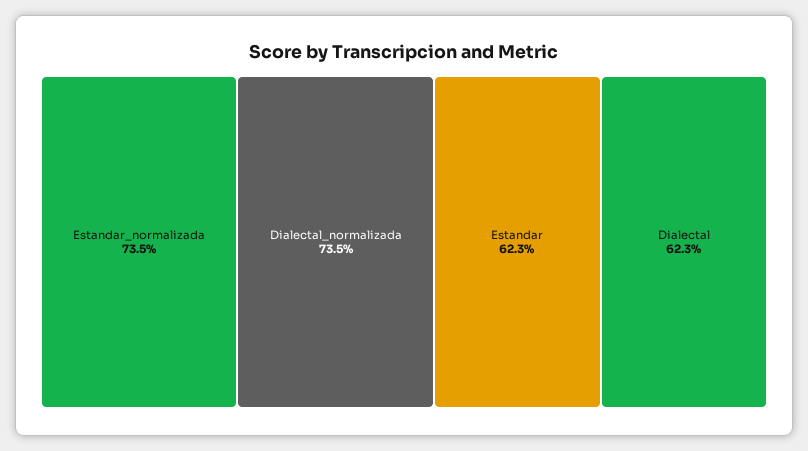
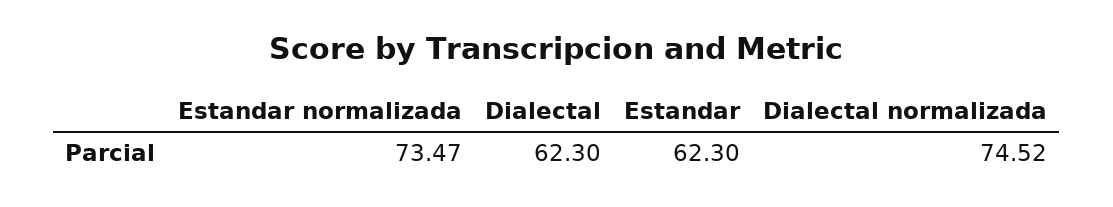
Dialectal_normalizada: 73.5 -> 74.52

